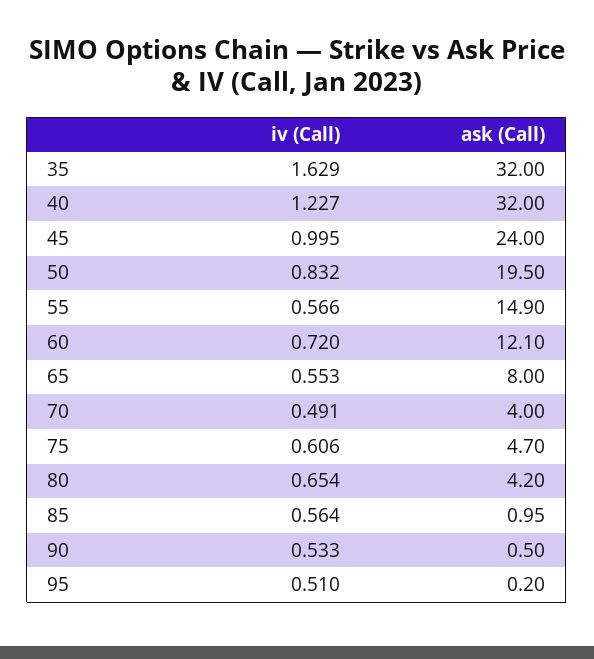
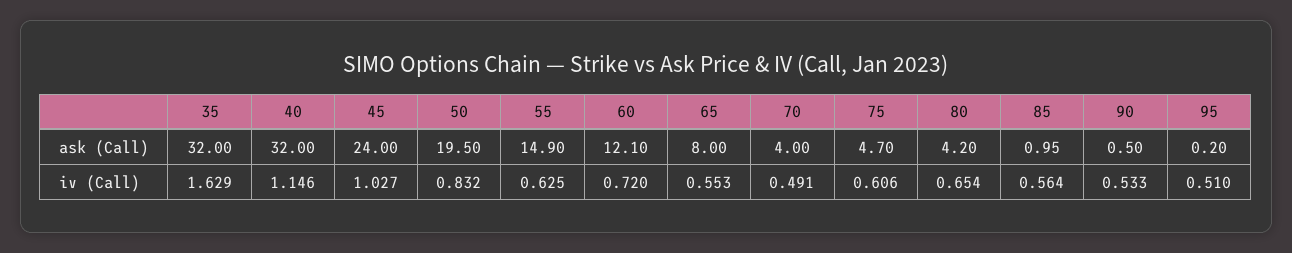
iv (Call), 40: 1.227 -> 1.146
iv (Call), 45: 0.995 -> 1.027
iv (Call), 55: 0.566 -> 0.625

